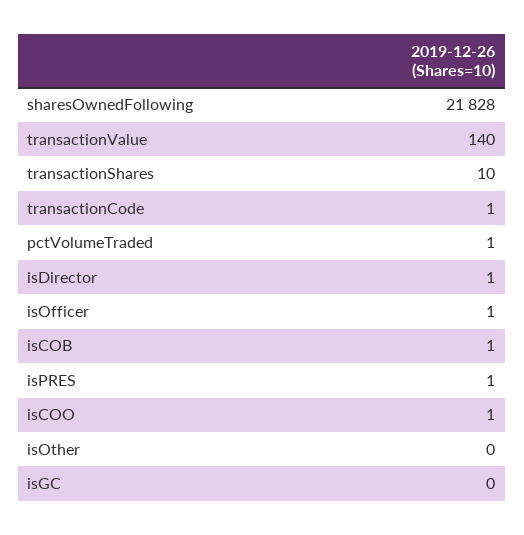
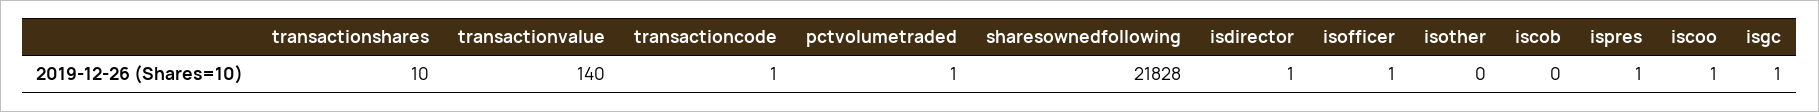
isCOB: 1 -> 0
isGC: 0 -> 1

